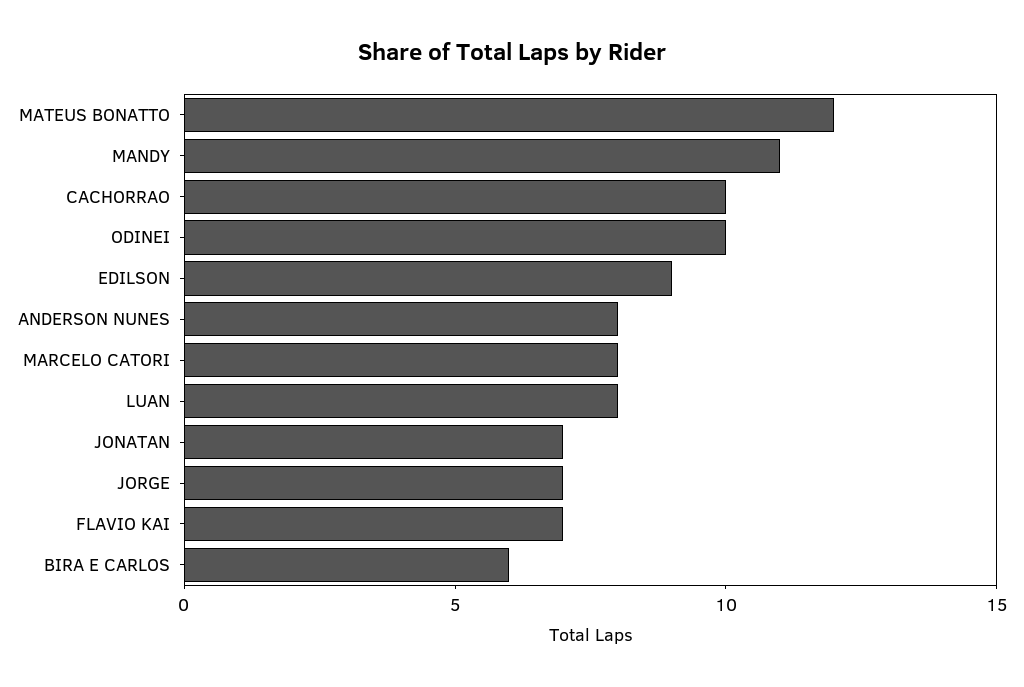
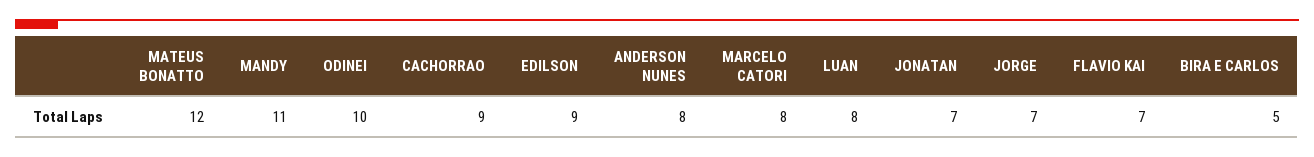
CACHORRAO: 10 -> 9
BIRA E CARLOS: 6 -> 5

